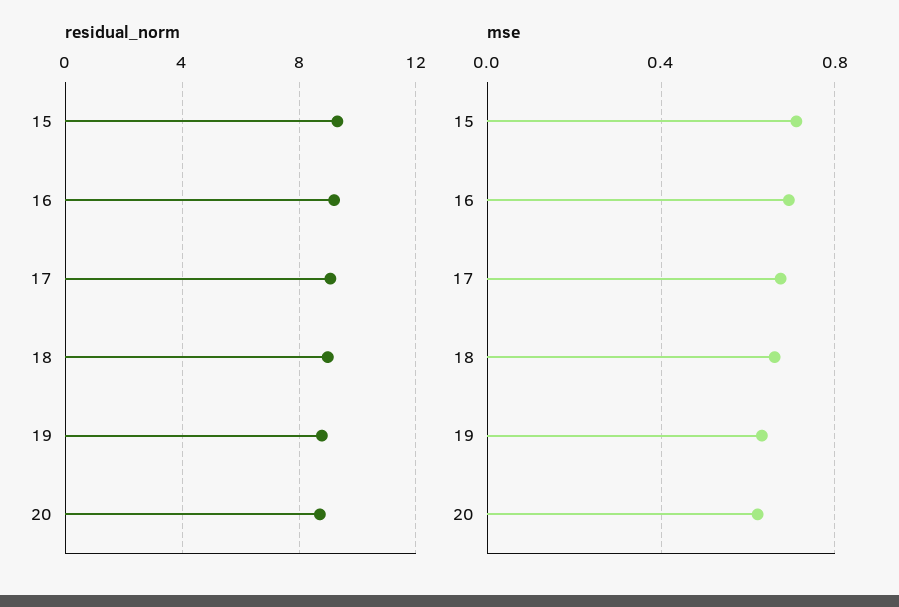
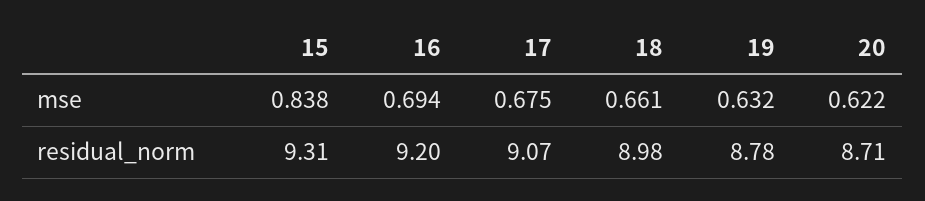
mse, 15: 0.7 -> 0.838

